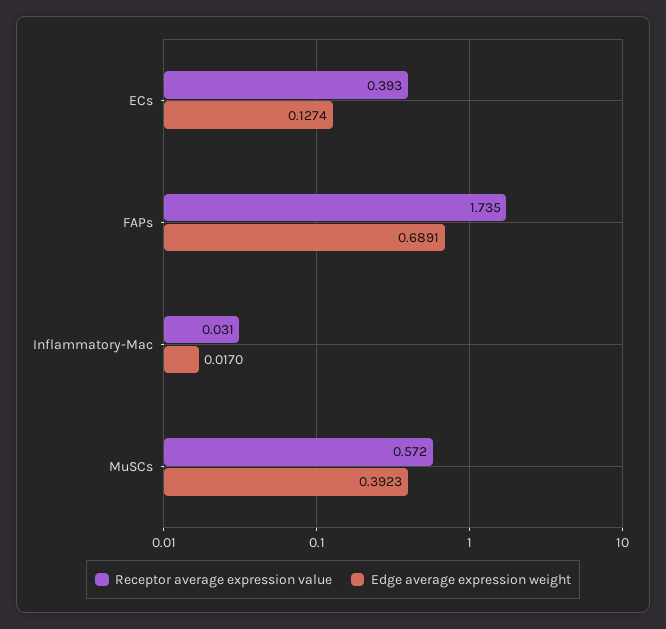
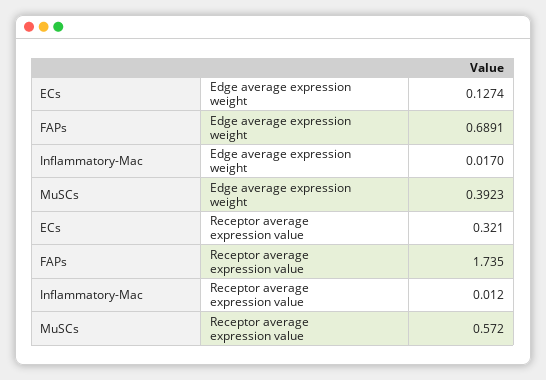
Receptor average expression value, ECs: 0.393 -> 0.321
Receptor average expression value, Inflammatory-Mac: 0.031 -> 0.012

